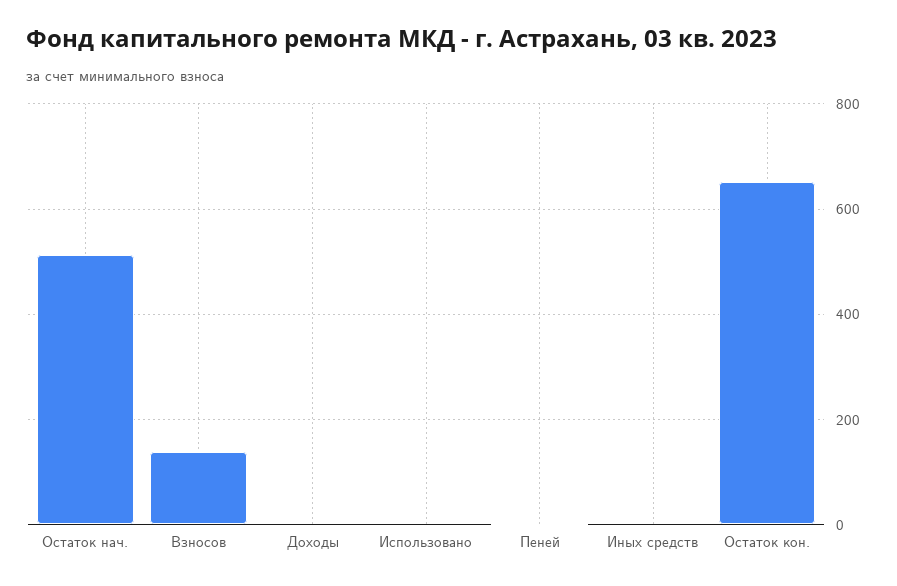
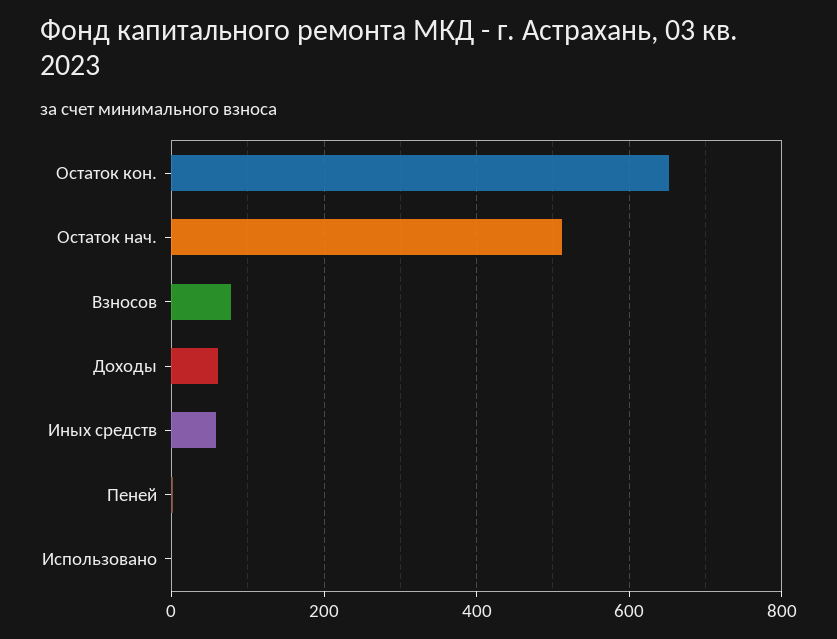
Взносов: 140 -> 80
Доходы: 0 -> 60
Иных средств: 0 -> 60

